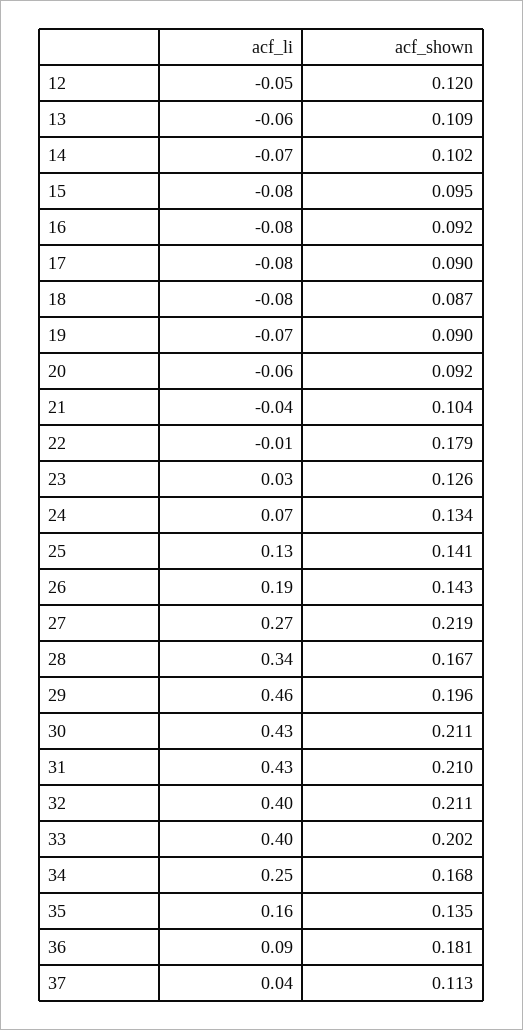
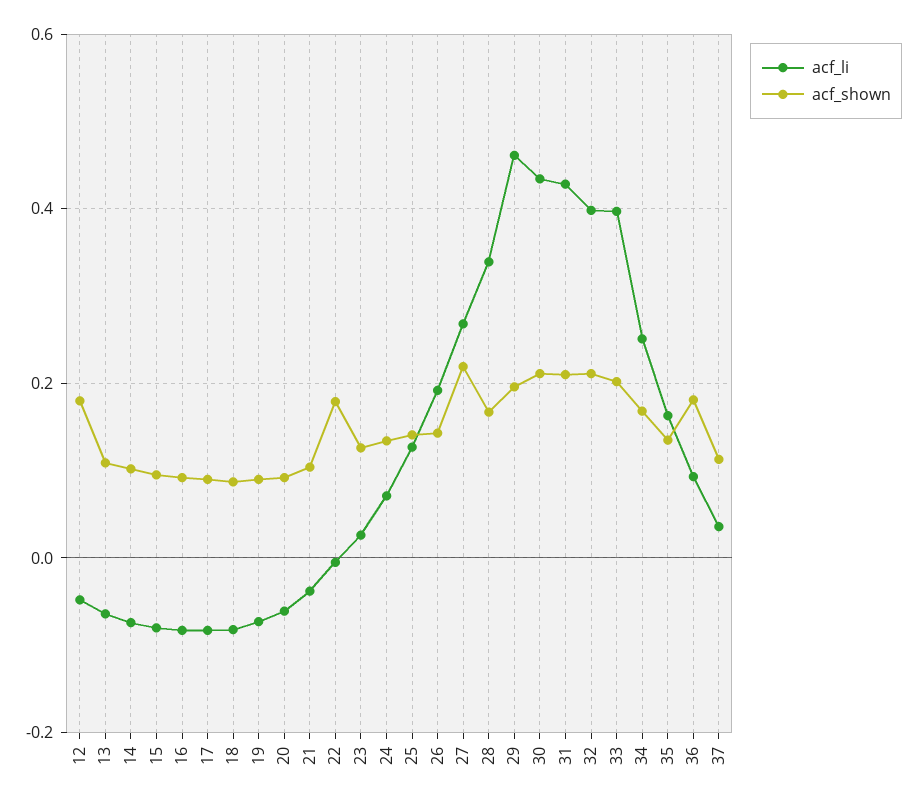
acf_shown, 12: 0.12 -> 0.18

